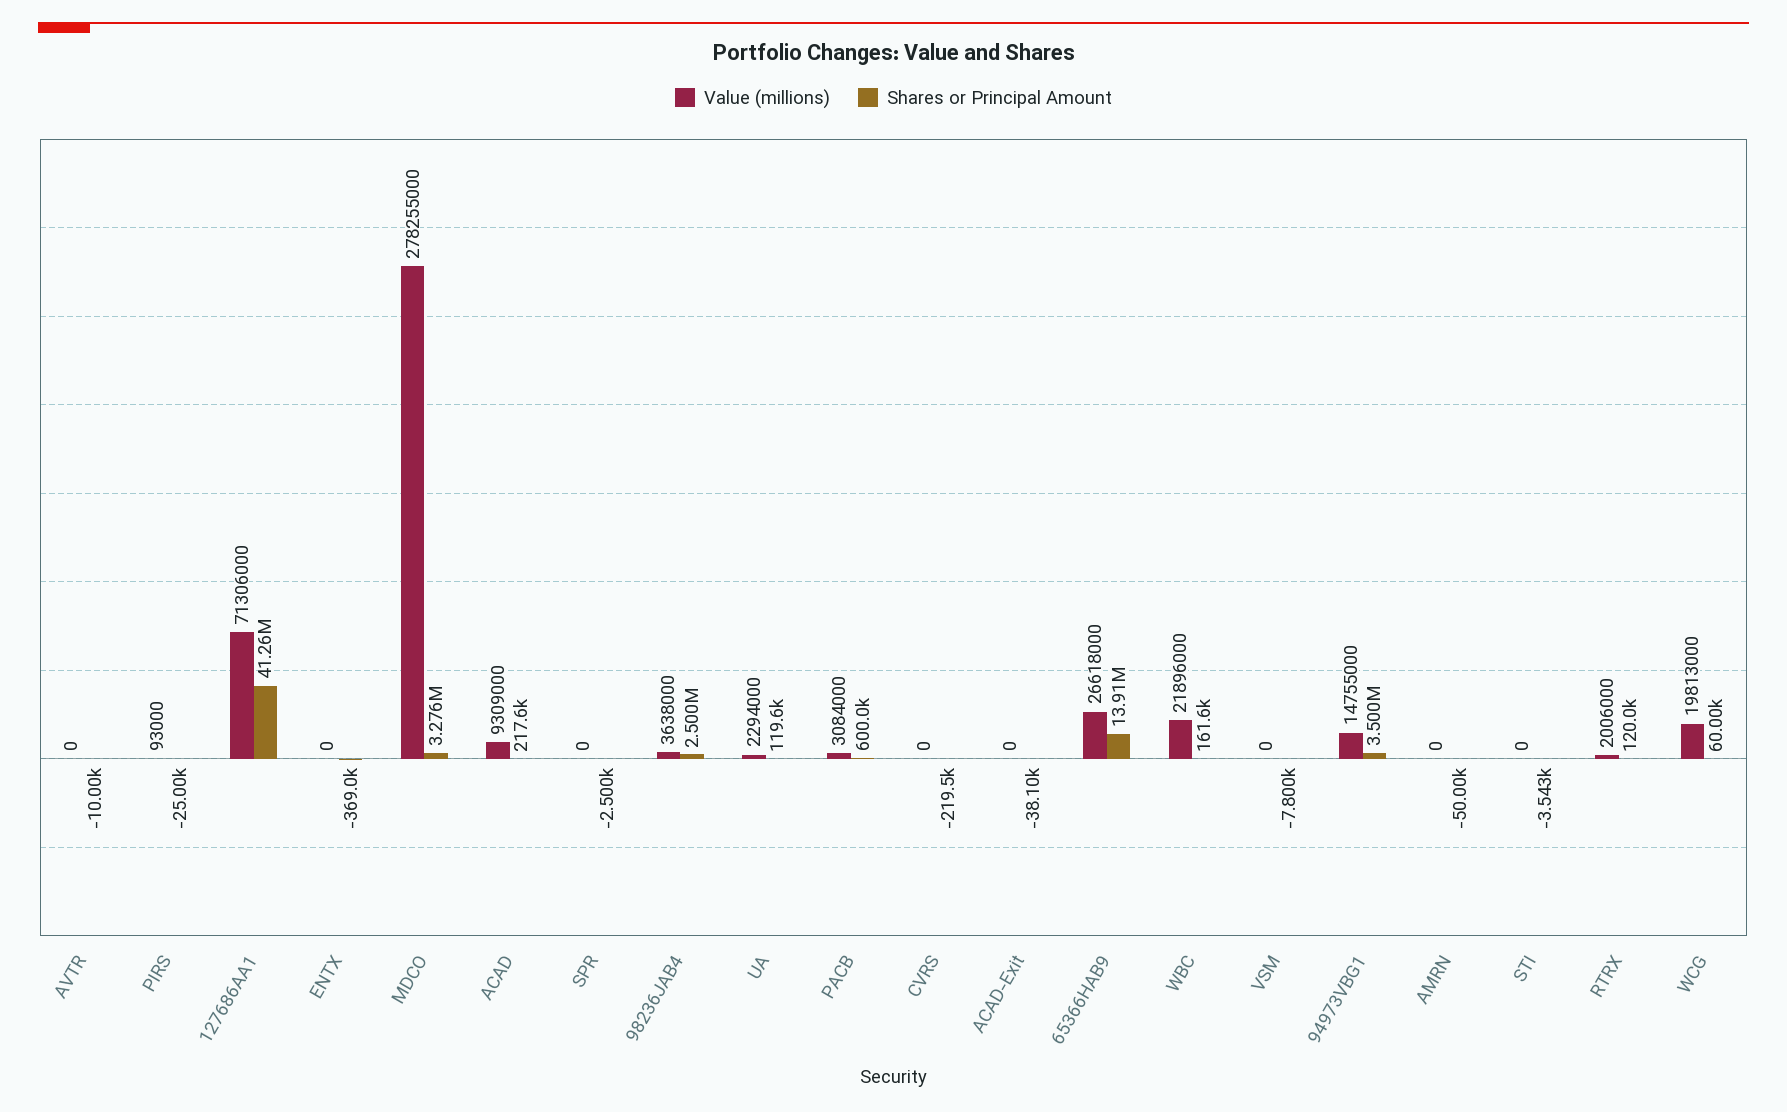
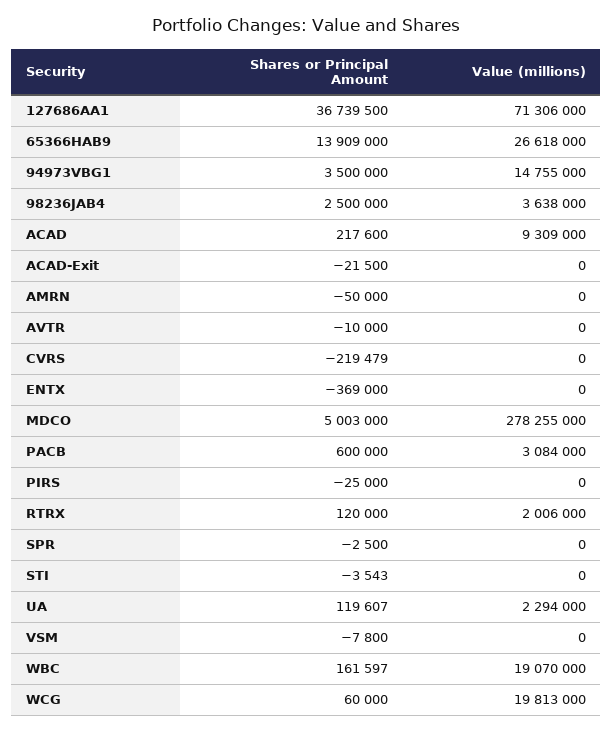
Value (millions), PIRS: 93000 -> 0
Shares or Principal Amount, 127686AA1: 41260000 -> 36739500
Shares or Principal Amount, MDCO: 3276000 -> 5003000
Shares or Principal Amount, ACAD-Exit: -38100 -> -21500
Value (millions), WBC: 21896000 -> 19070000

